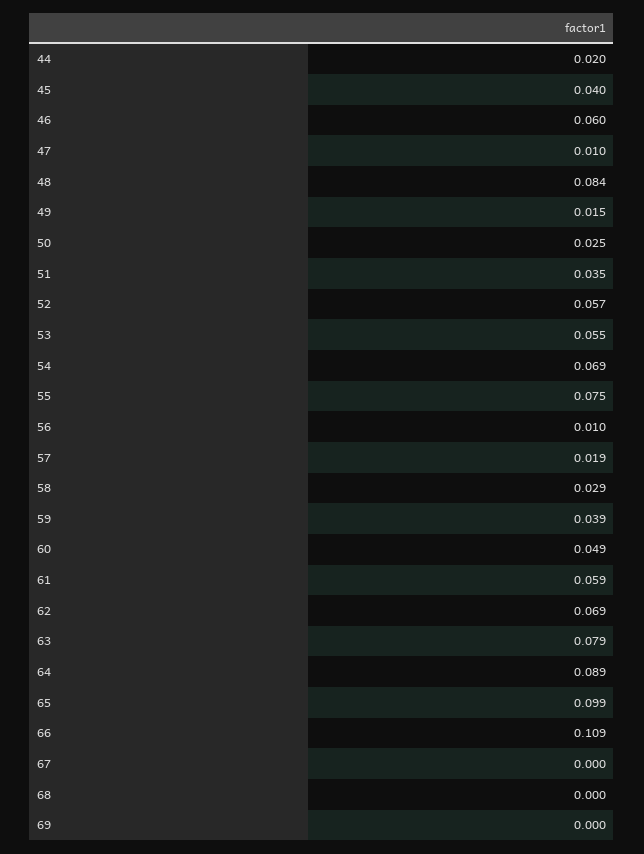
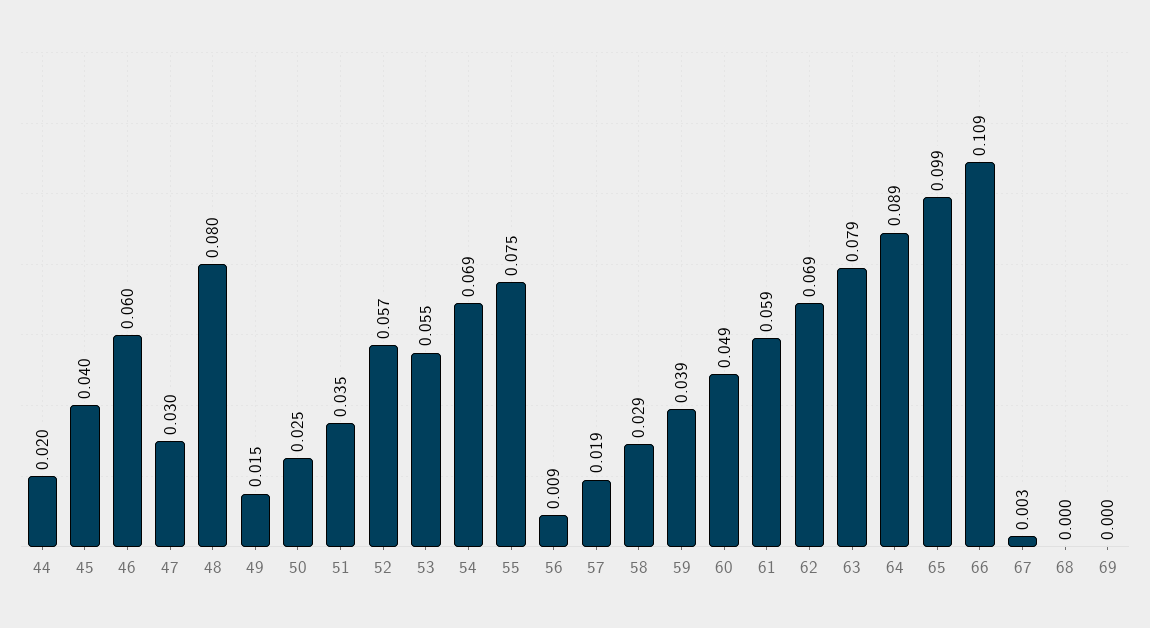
47: 0.01 -> 0.03
48: 0.084 -> 0.08
56: 0.01 -> 0.009
67: 0 -> 0.003

